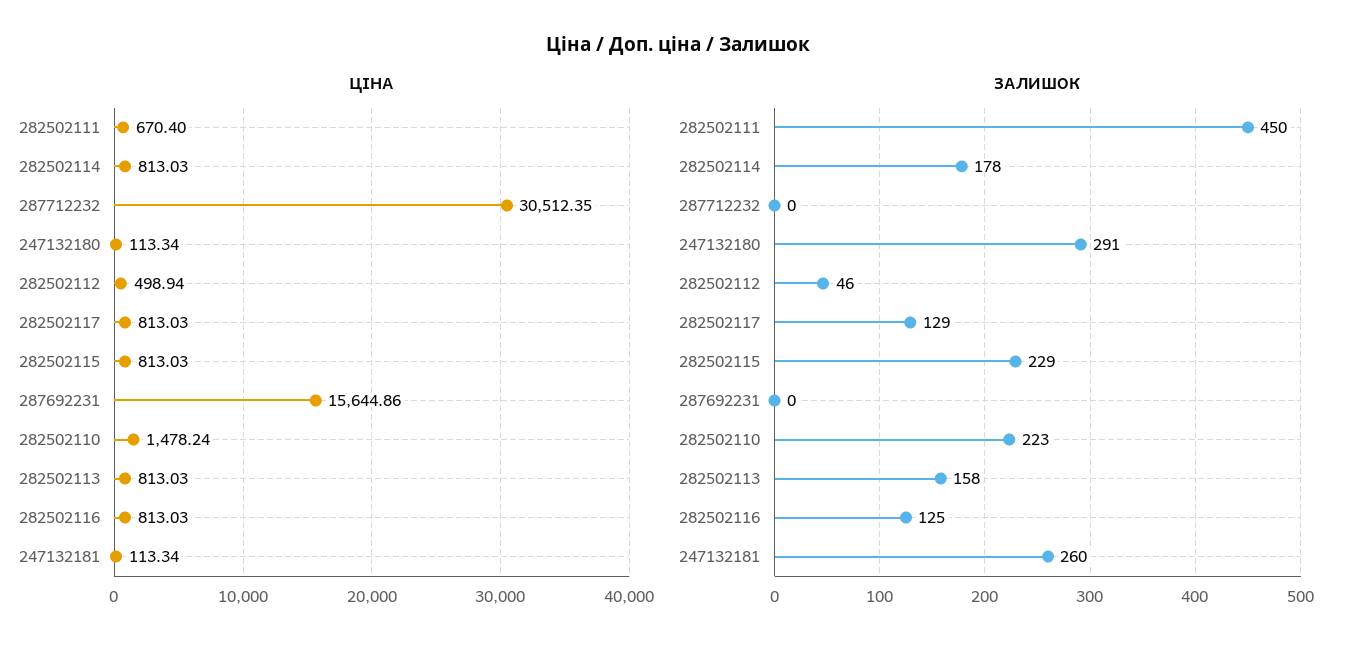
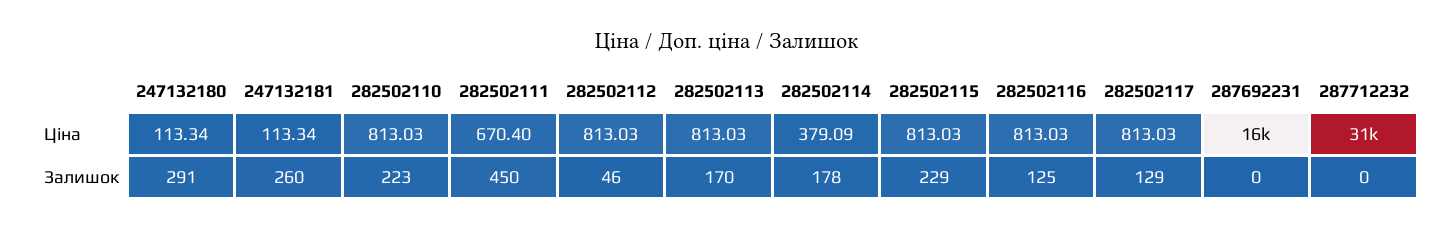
ЦІНА, 282502114: 813.03 -> 379.09
ЦІНА, 282502112: 498.94 -> 813.03
ЦІНА, 282502110: 1478.24 -> 813.03
ЗАЛИШОК, 282502113: 158 -> 170

